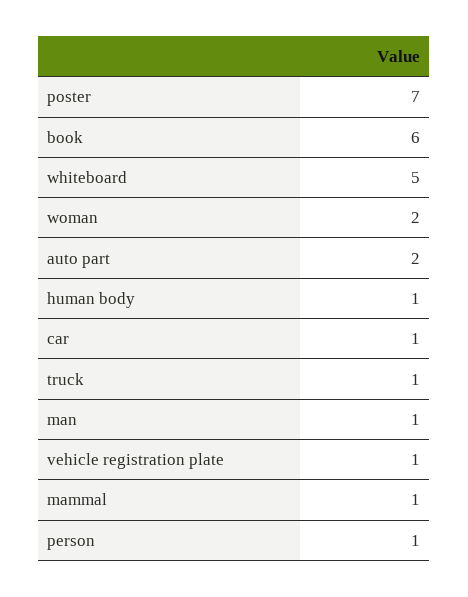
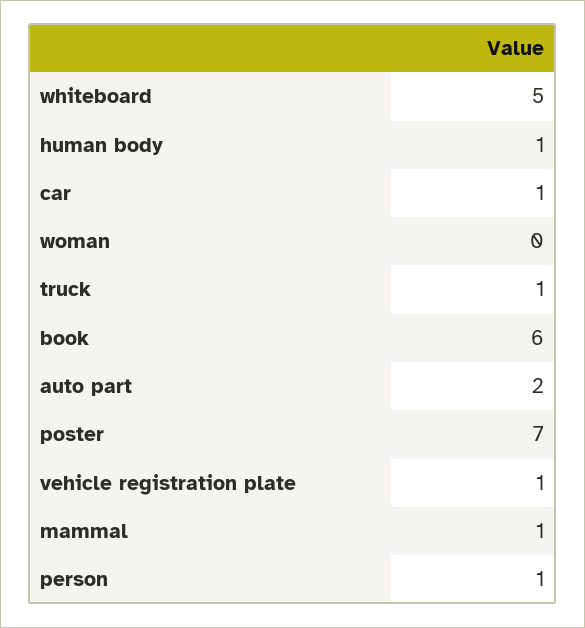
woman: 2 -> 0
man: 1 -> none

